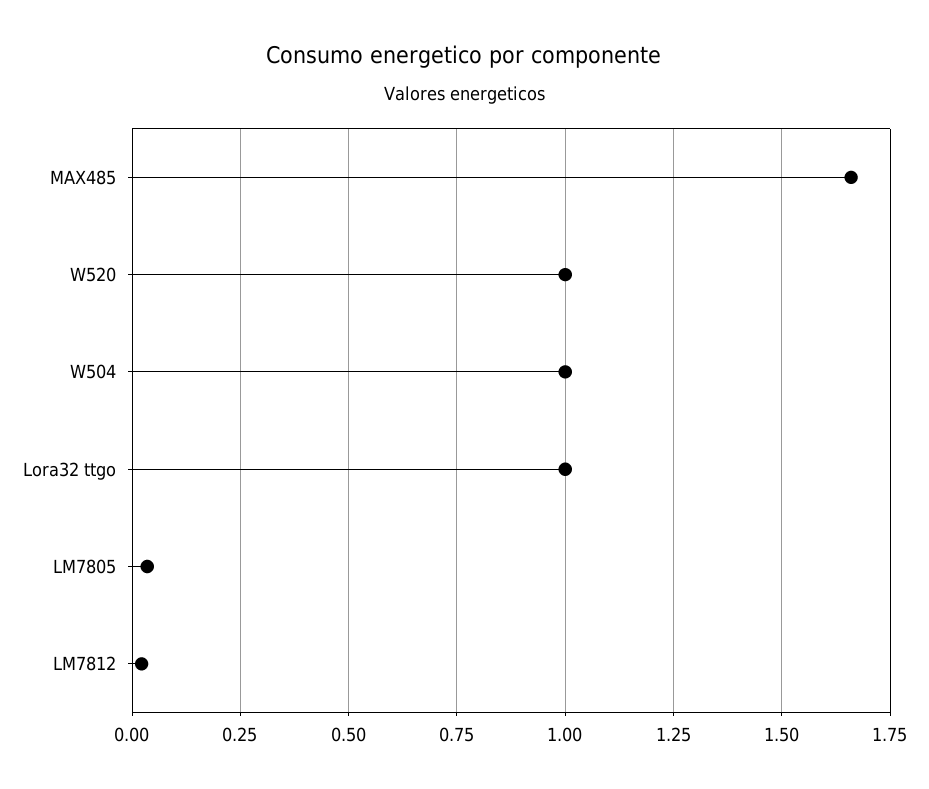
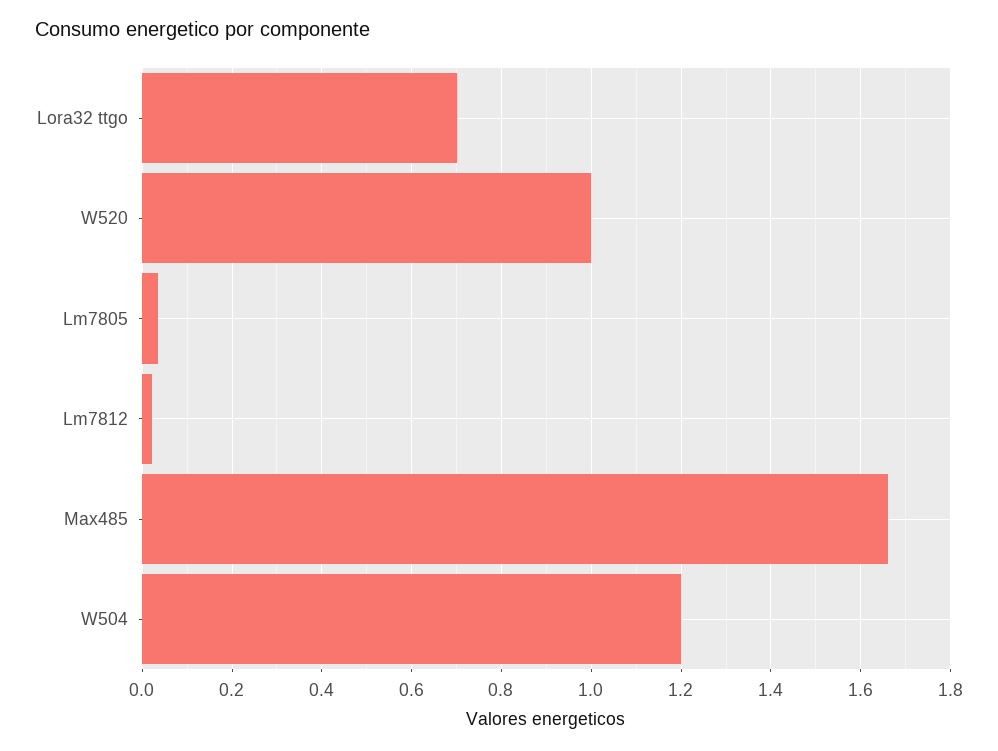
W504: 1 -> 1.2
Lora32 ttgo: 1 -> 0.7

